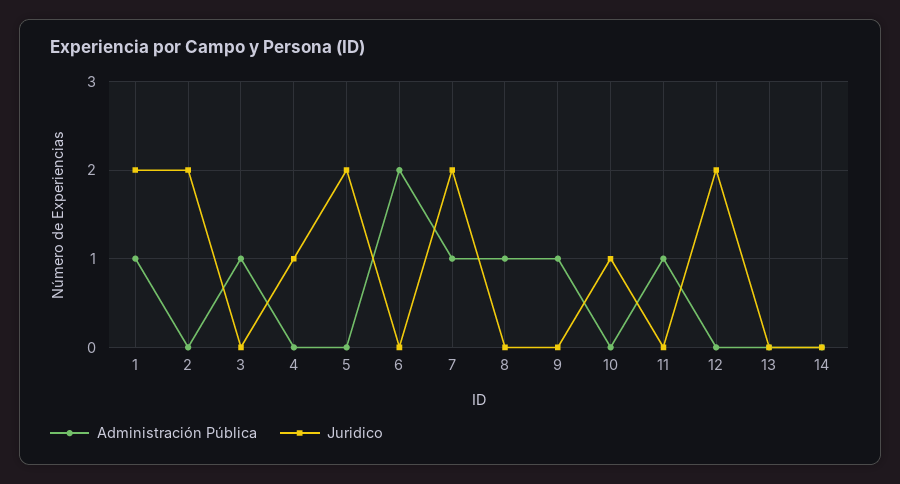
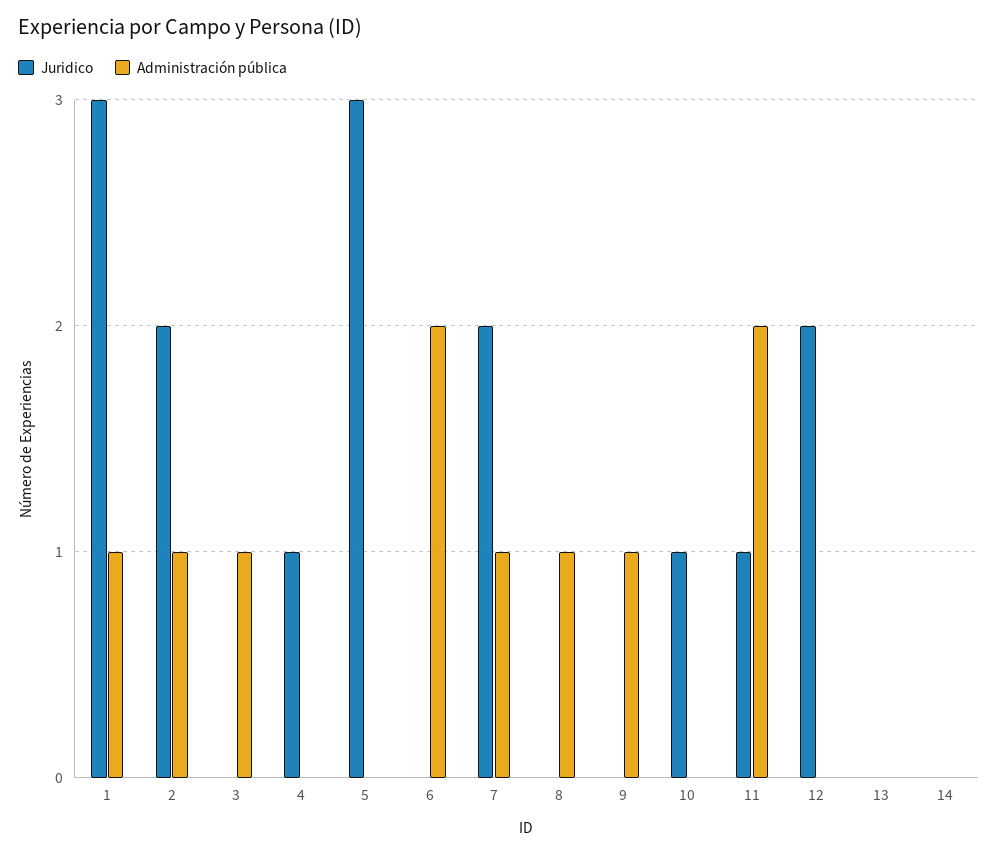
Juridico, 1: 2 -> 3
Administración Pública, 2: 0 -> 1
Juridico, 5: 2 -> 3
Administración Pública, 11: 1 -> 2
Juridico, 11: 0 -> 1

